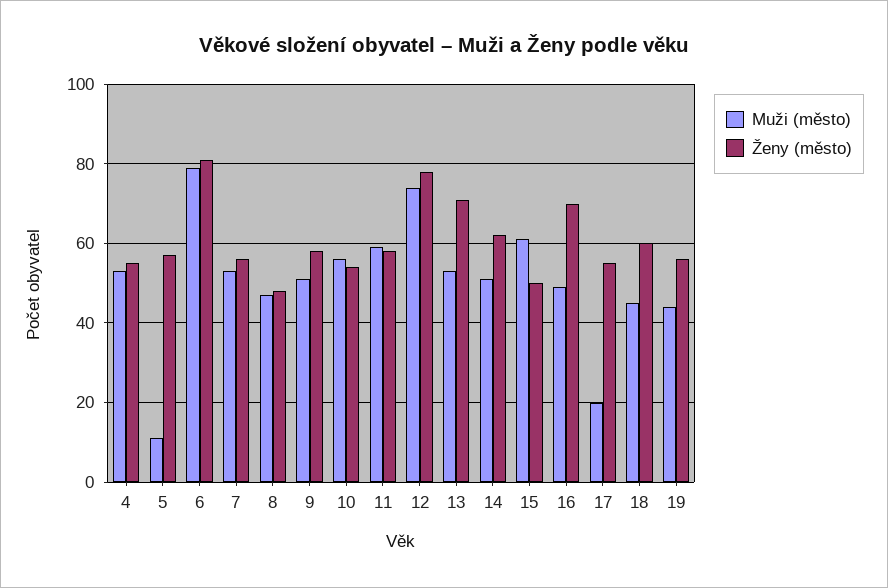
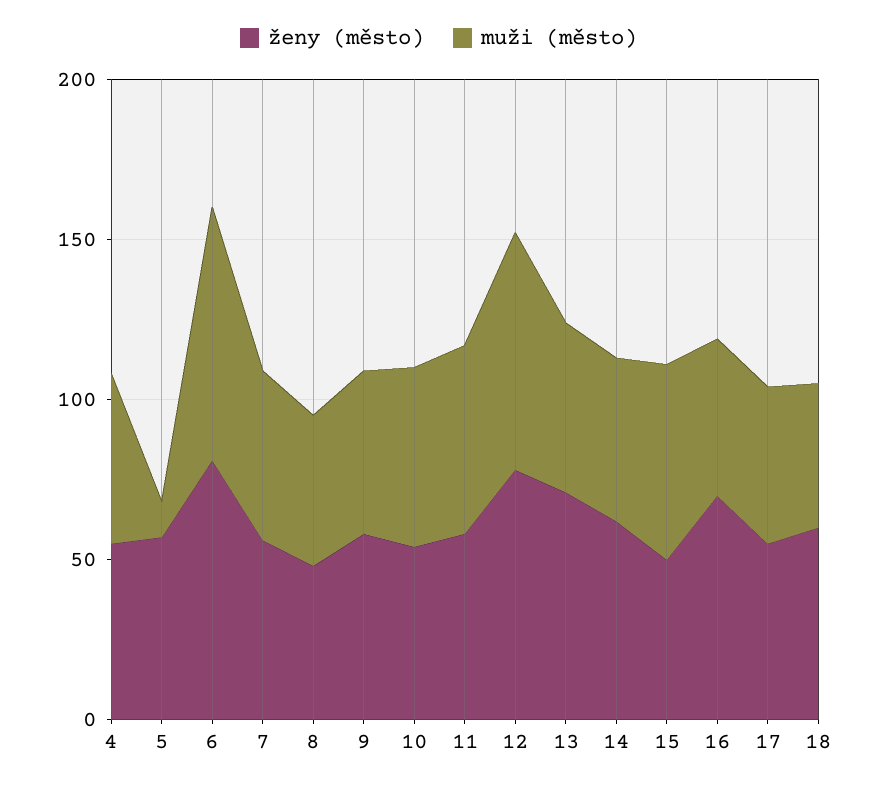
Muži (město), 17: 20 -> 50
Muži (město), 19: 45 -> none
Ženy (město), 19: 55 -> none

